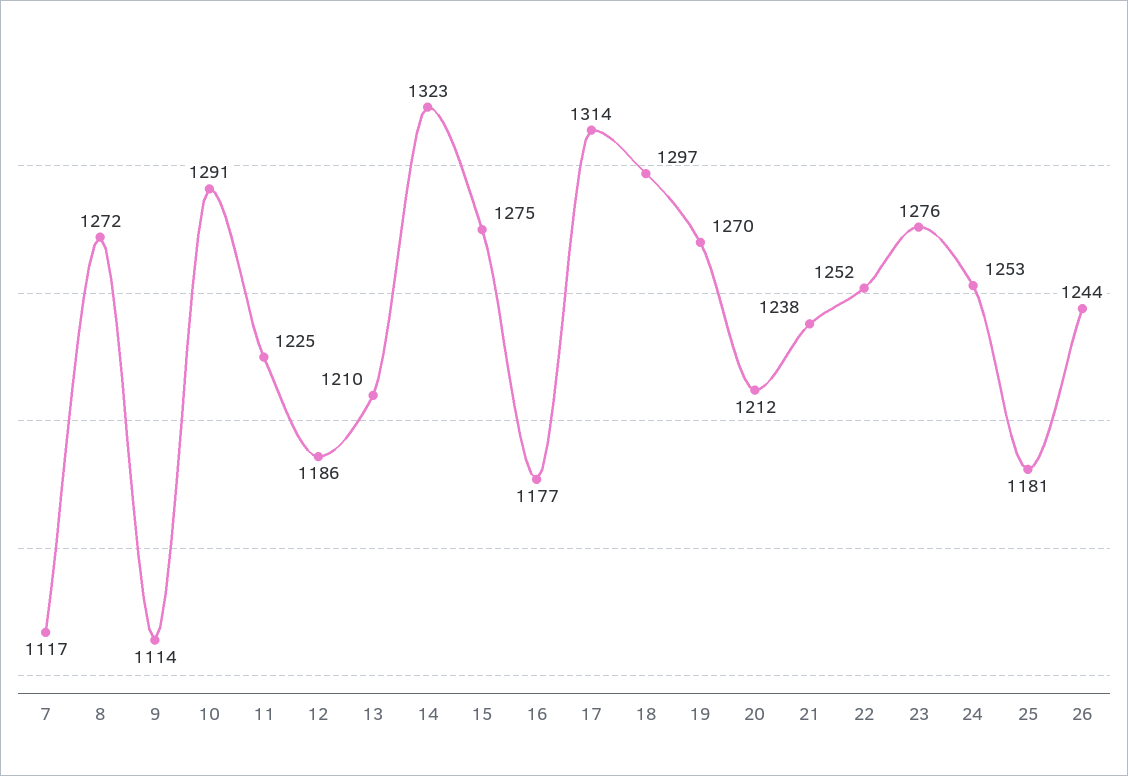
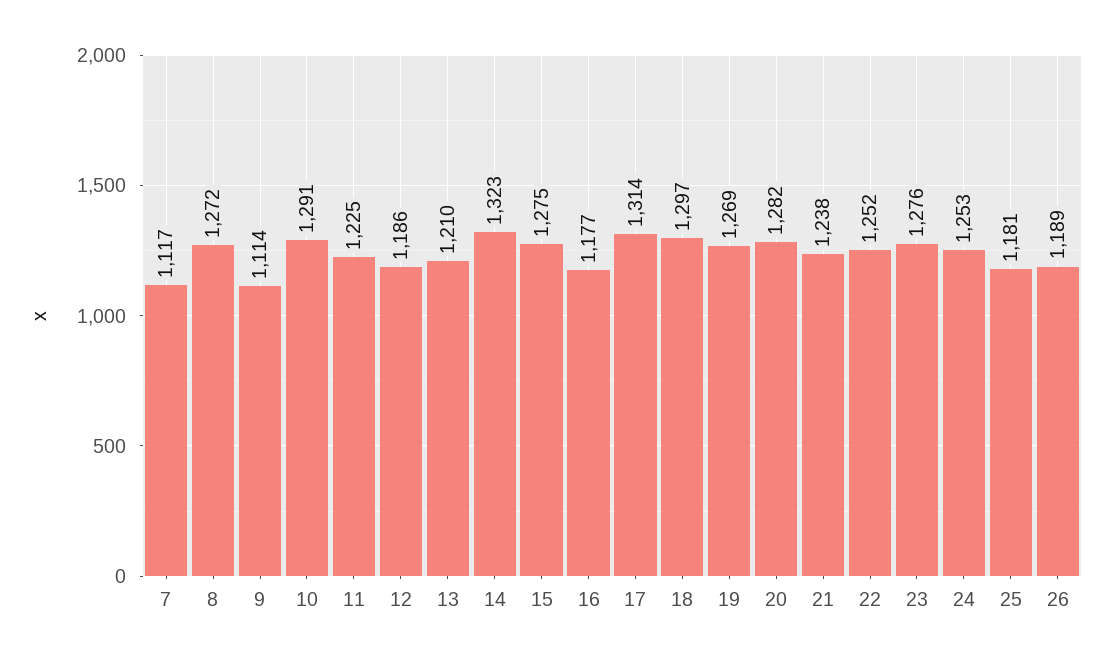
19: 1270 -> 1269
20: 1212 -> 1282
26: 1244 -> 1189

